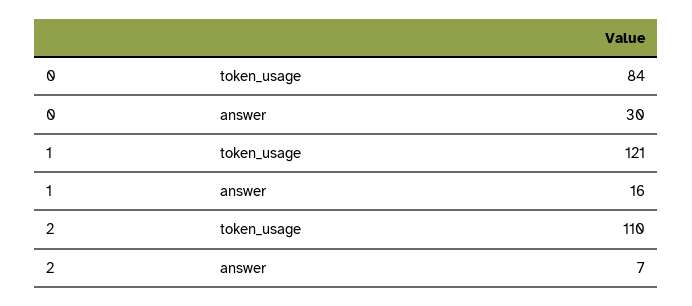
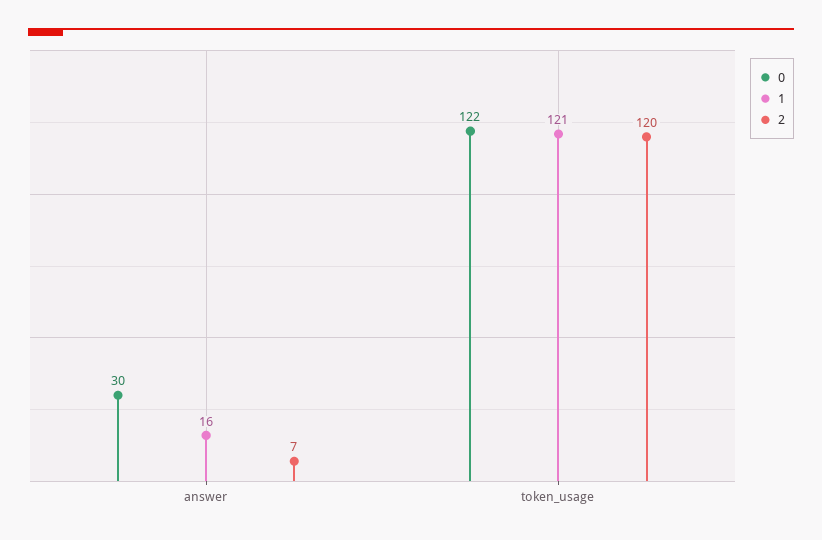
0, token_usage: 84 -> 122
2, token_usage: 110 -> 120

